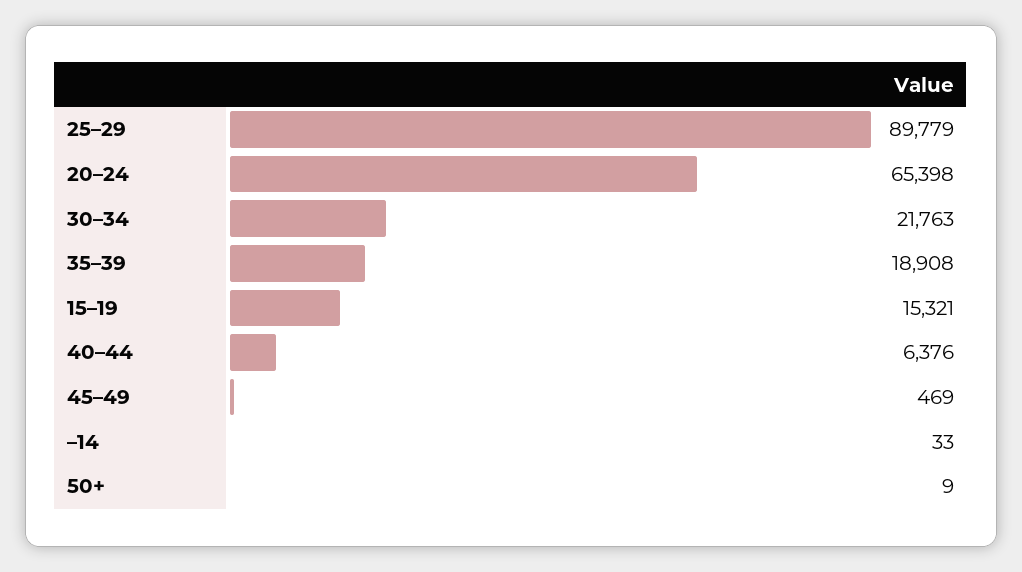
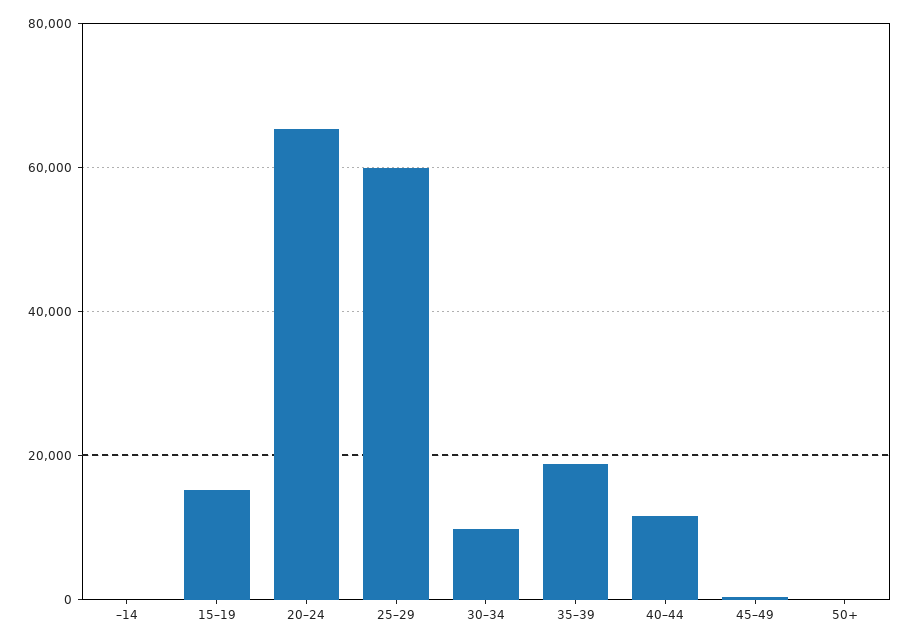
25–29: 89779 -> 60000
30–34: 21763 -> 10000
40–44: 6376 -> 12000

